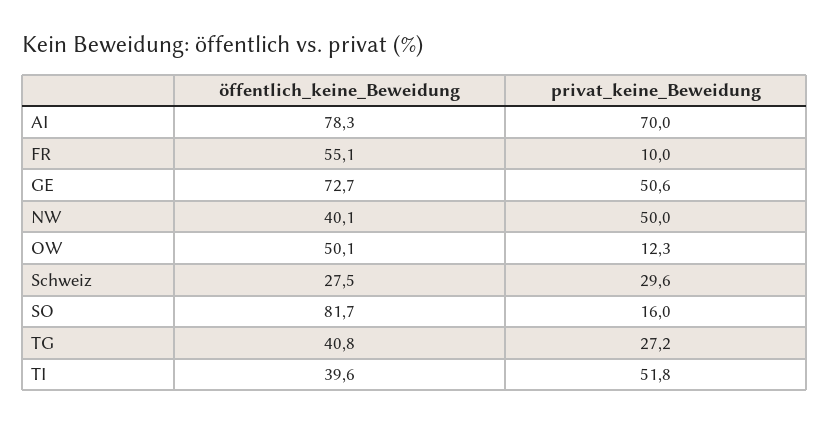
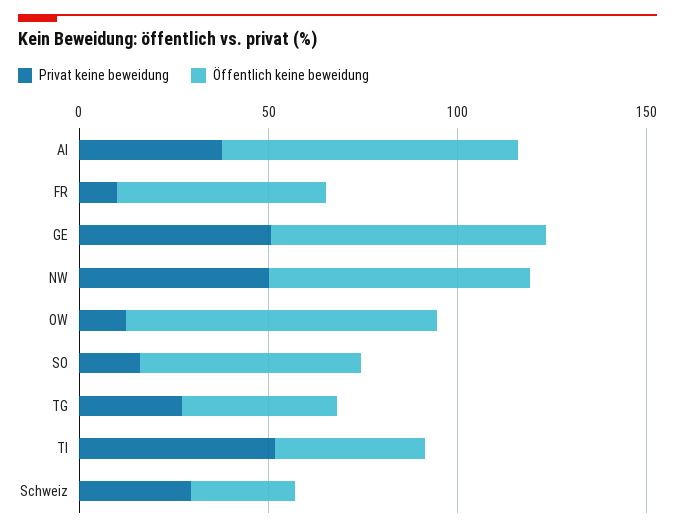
privat_keine_Beweidung, AI: 70 -> 40
öffentlich_keine_Beweidung, NW: 40.1 -> 70
öffentlich_keine_Beweidung, OW: 50.1 -> 80
öffentlich_keine_Beweidung, SO: 81.7 -> 60

